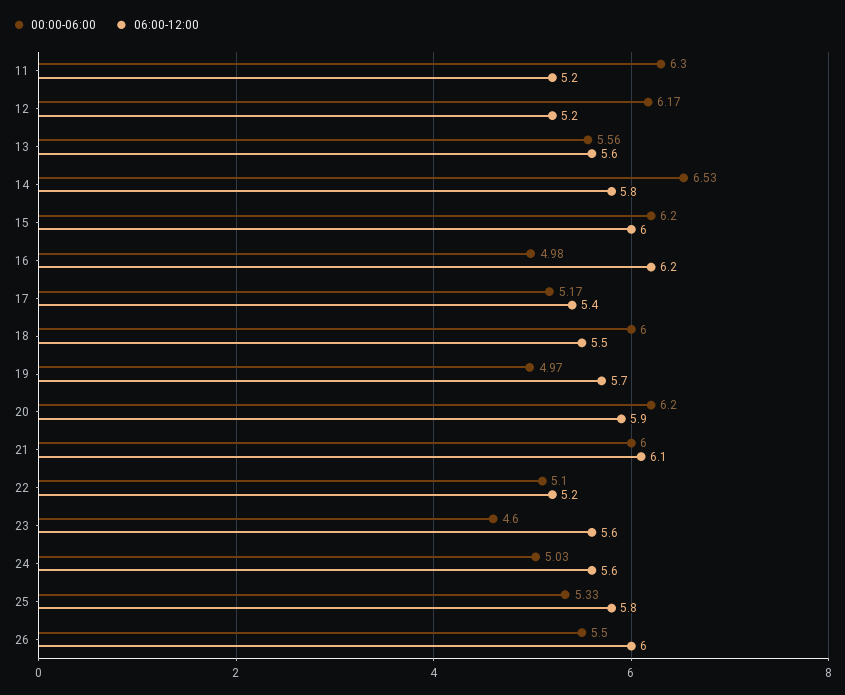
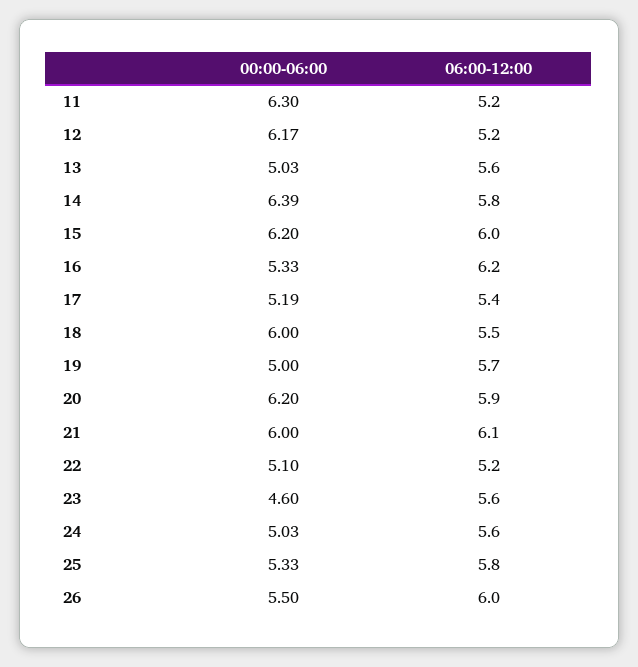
00:00-06:00, 13: 5.56 -> 5.03
00:00-06:00, 14: 6.53 -> 6.39
00:00-06:00, 16: 4.98 -> 5.33
00:00-06:00, 17: 5.17 -> 5.19
00:00-06:00, 19: 4.97 -> 5

